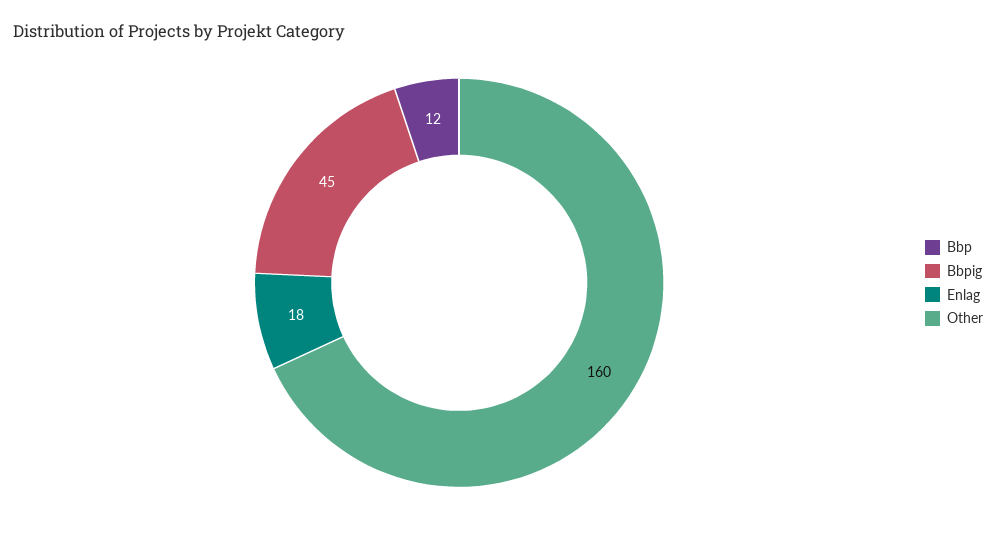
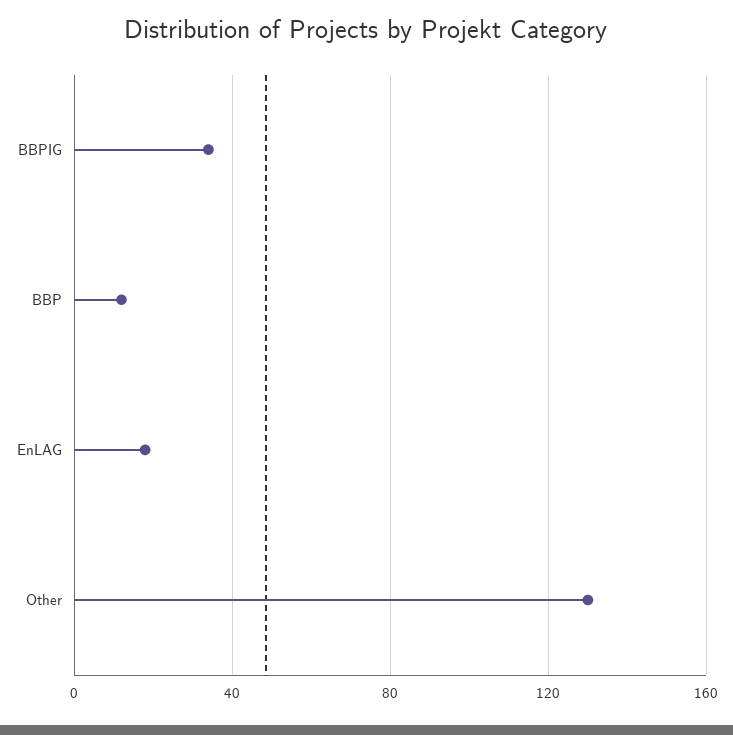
Bbpig: 45 -> 35
Other: 160 -> 130

